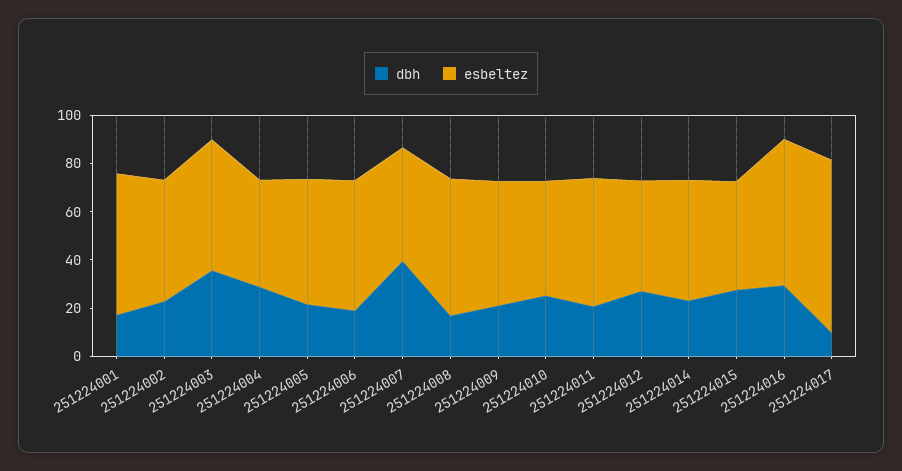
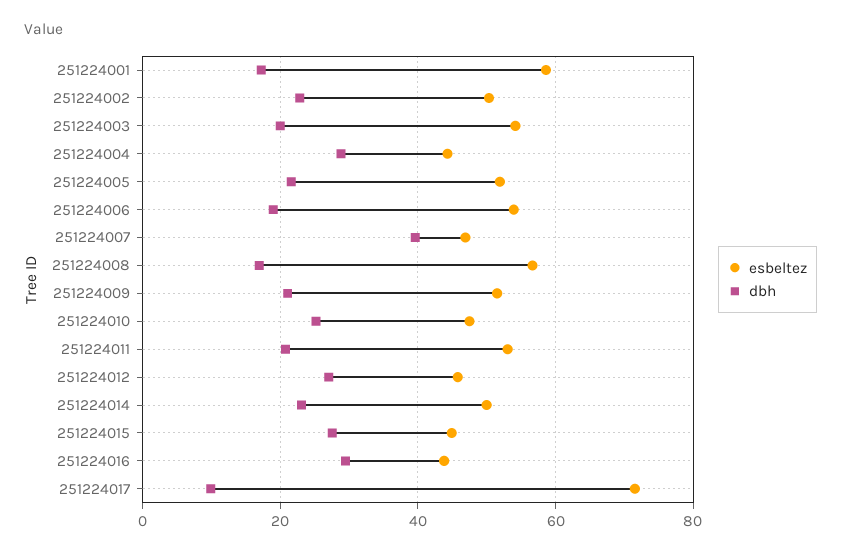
dbh, 251224003: 35 -> 20
esbeltez, 251224016: 60 -> 44

